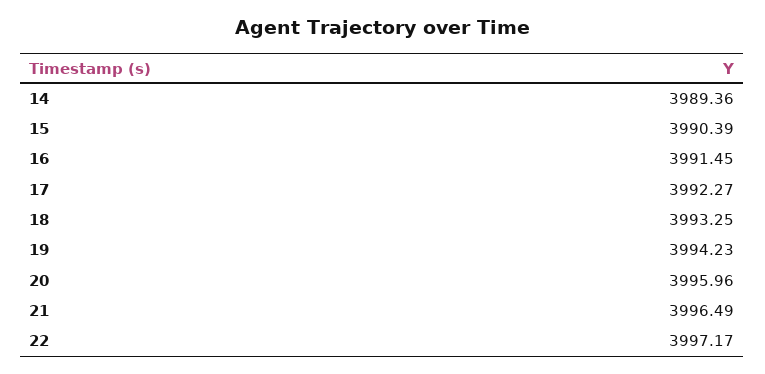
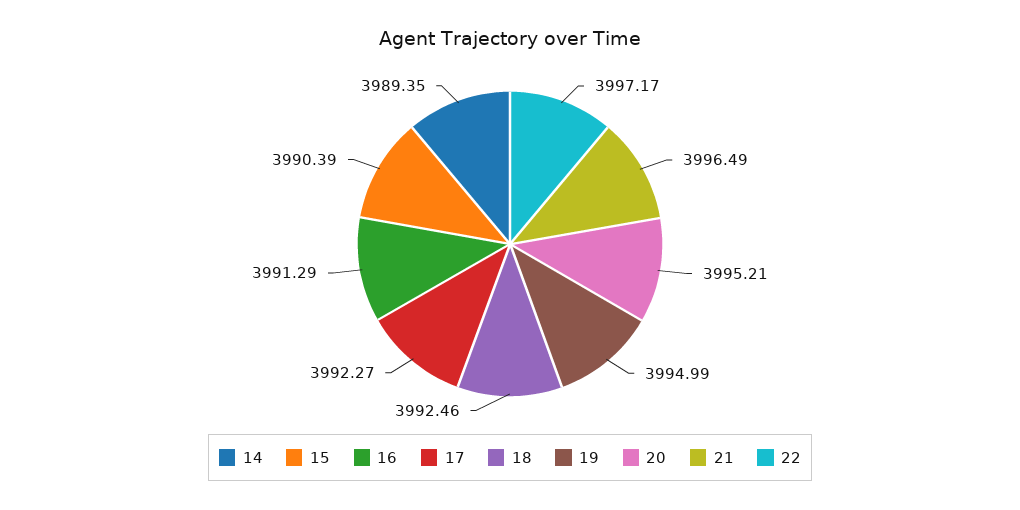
14: 3989.36 -> 3989.35
16: 3991.45 -> 3991.29
18: 3993.25 -> 3992.46
19: 3994.23 -> 3994.99
20: 3995.96 -> 3995.21

